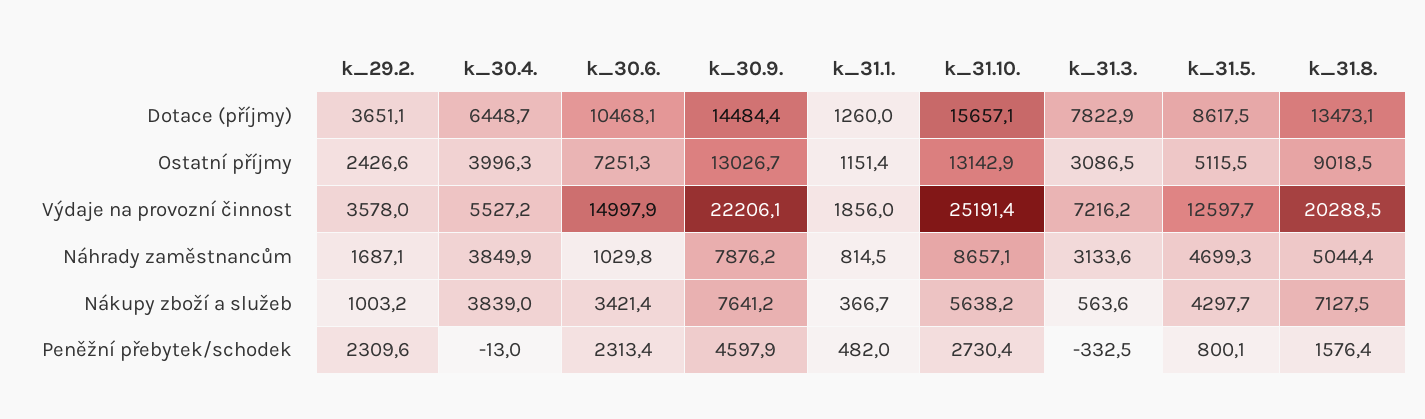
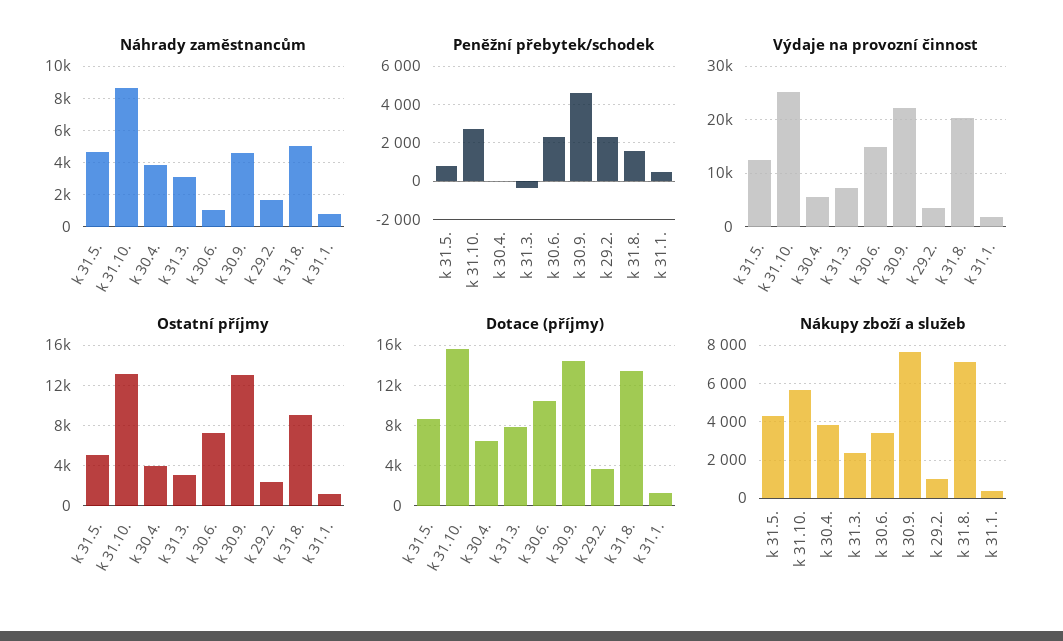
Náhrady zaměstnancům, k_30.9.: 7876.2 -> 4500
Nákupy zboží a služeb, k_31.3.: 563.6 -> 2500

